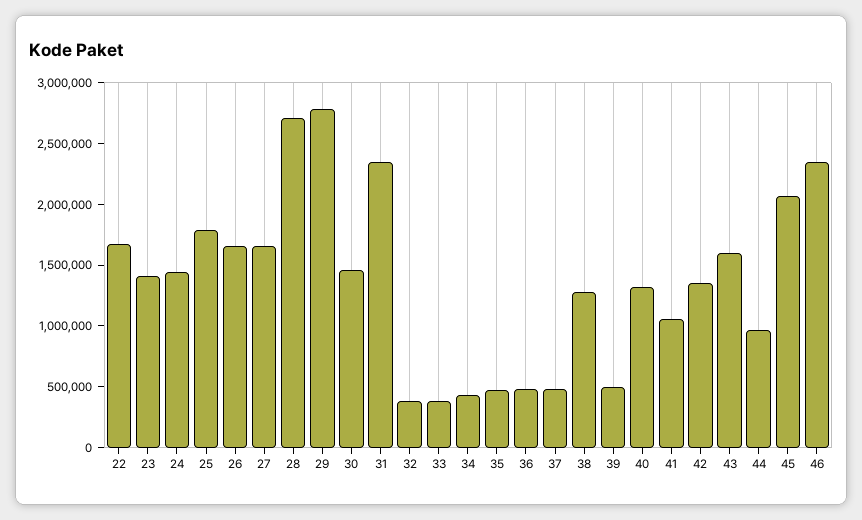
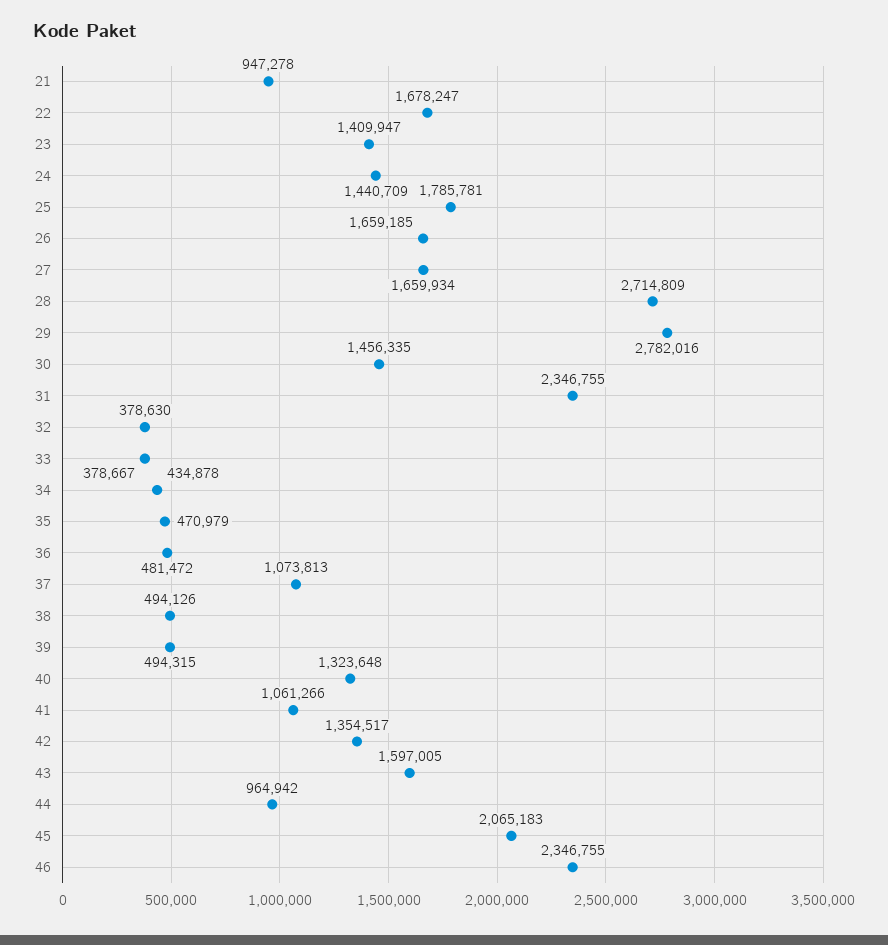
37: 500000 -> 1073813
38: 1300000 -> 494126
21: none -> 947278

